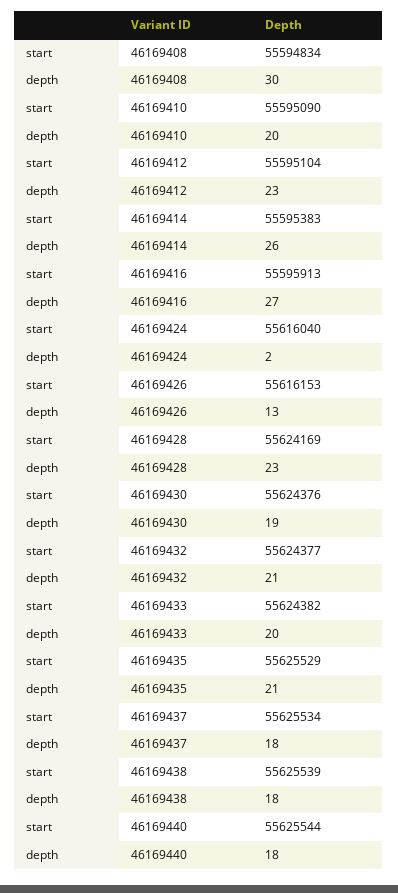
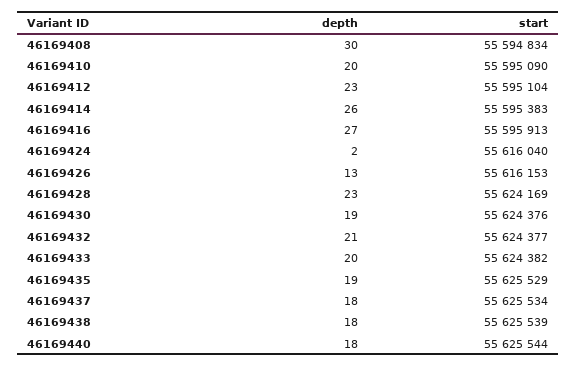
depth, 46169435: 21 -> 19

